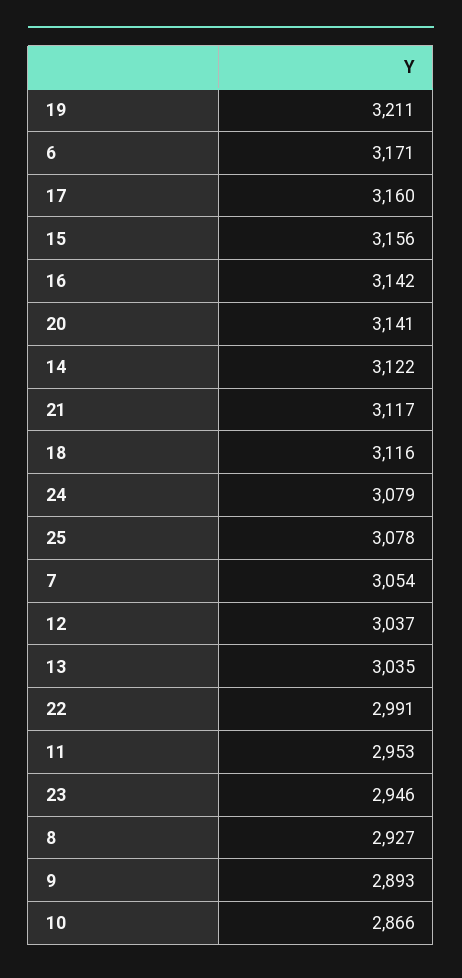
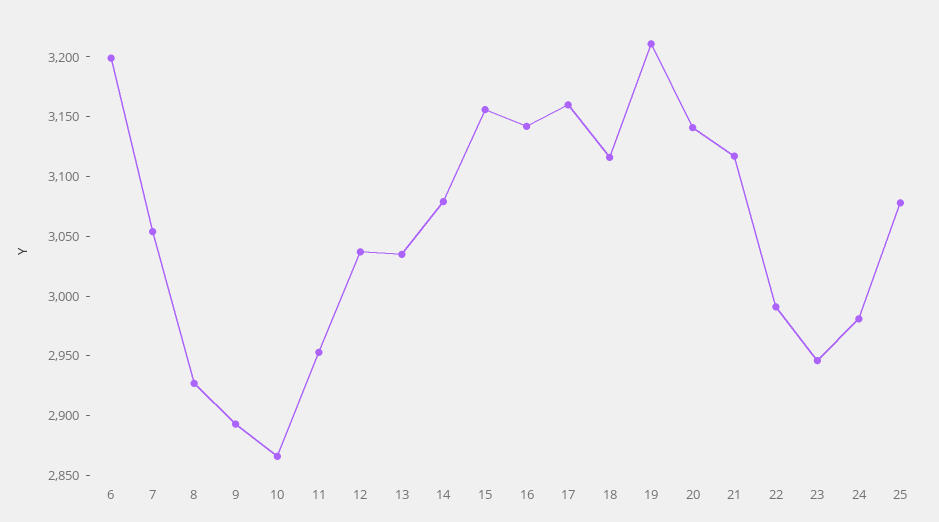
6: 3171 -> 3200
14: 3122 -> 3080
24: 3079 -> 2980

